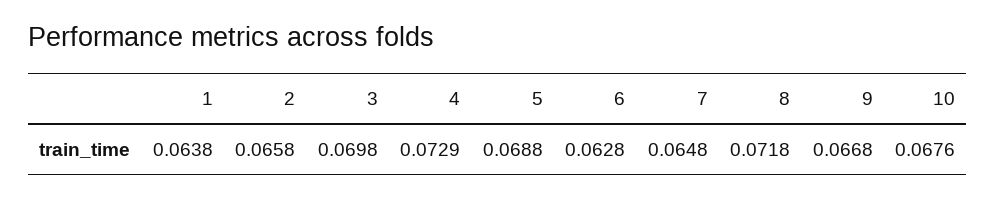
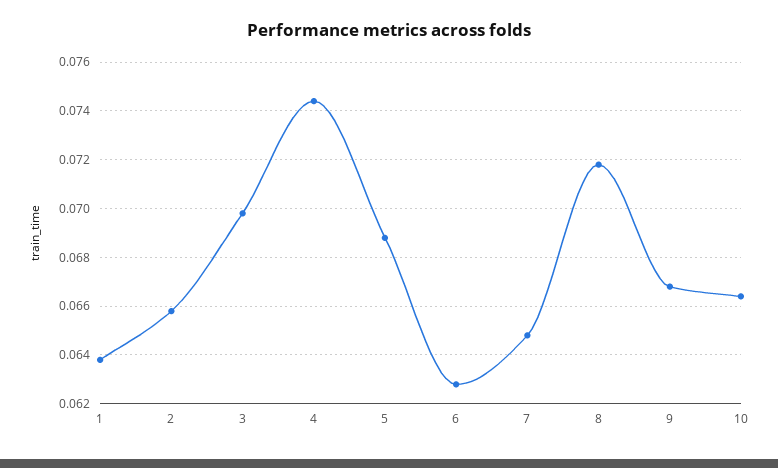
4: 0.0729 -> 0.0745
10: 0.0676 -> 0.0665

